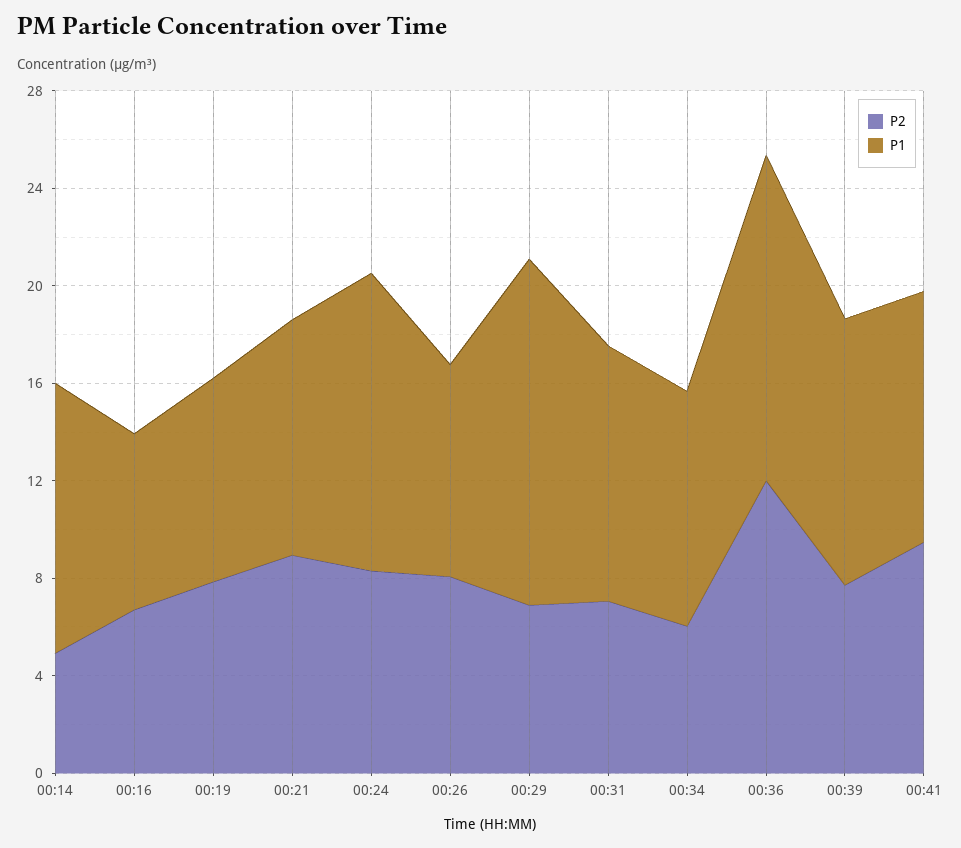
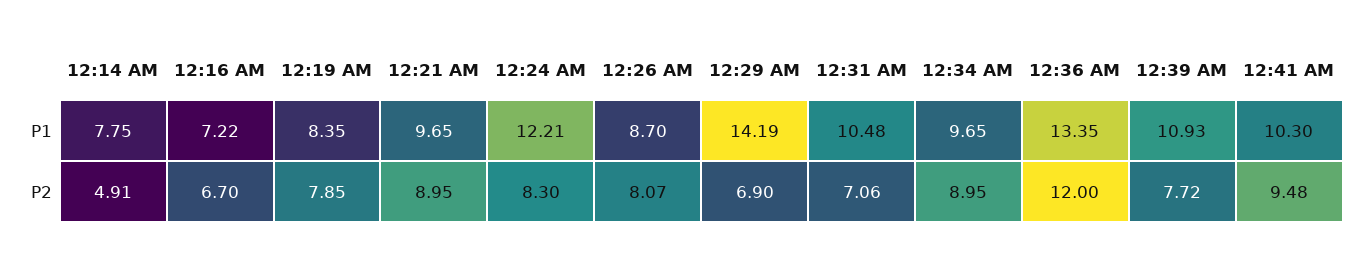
P1, 00:14: 11 -> 7.75
P2, 00:34: 6 -> 8.95

